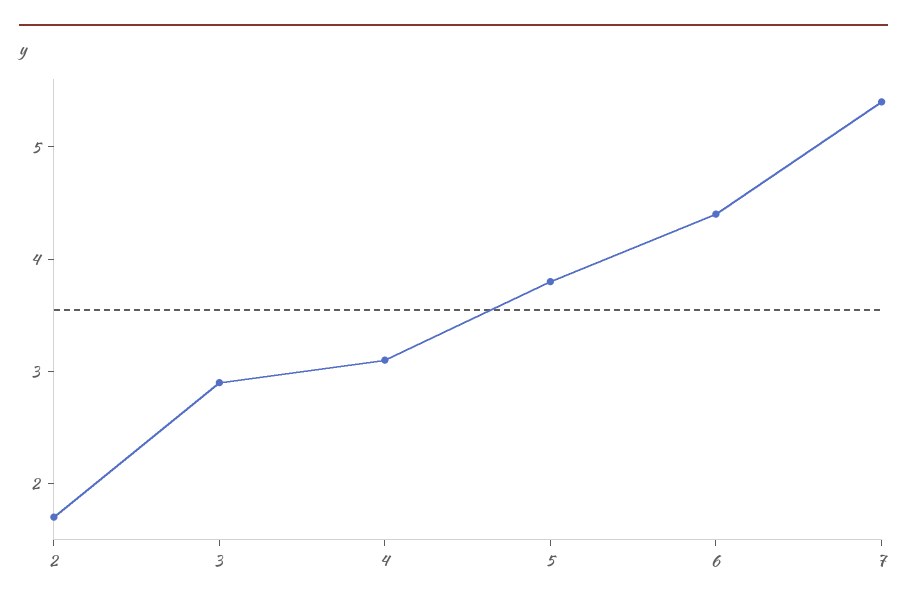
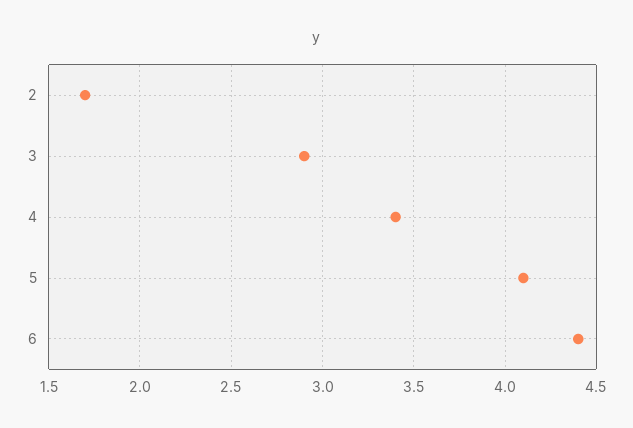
4: 3.1 -> 3.4
5: 3.8 -> 4.1
7: 5.4 -> none

